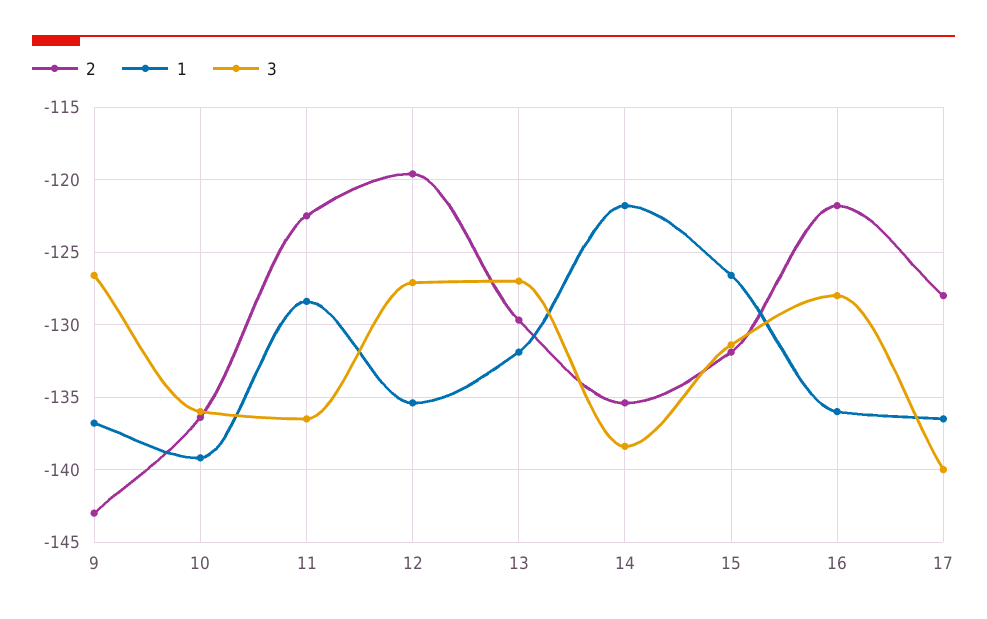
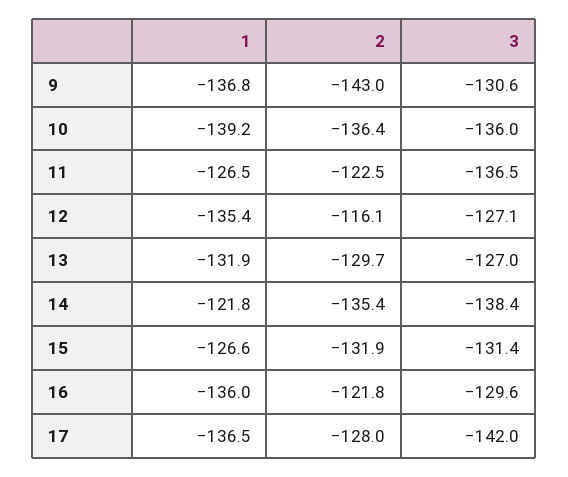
3, 9: -126.5 -> -130.6
1, 11: -128.5 -> -126.5
2, 12: -119.5 -> -116.1
3, 16: -128 -> -129.6
3, 17: -140 -> -142

